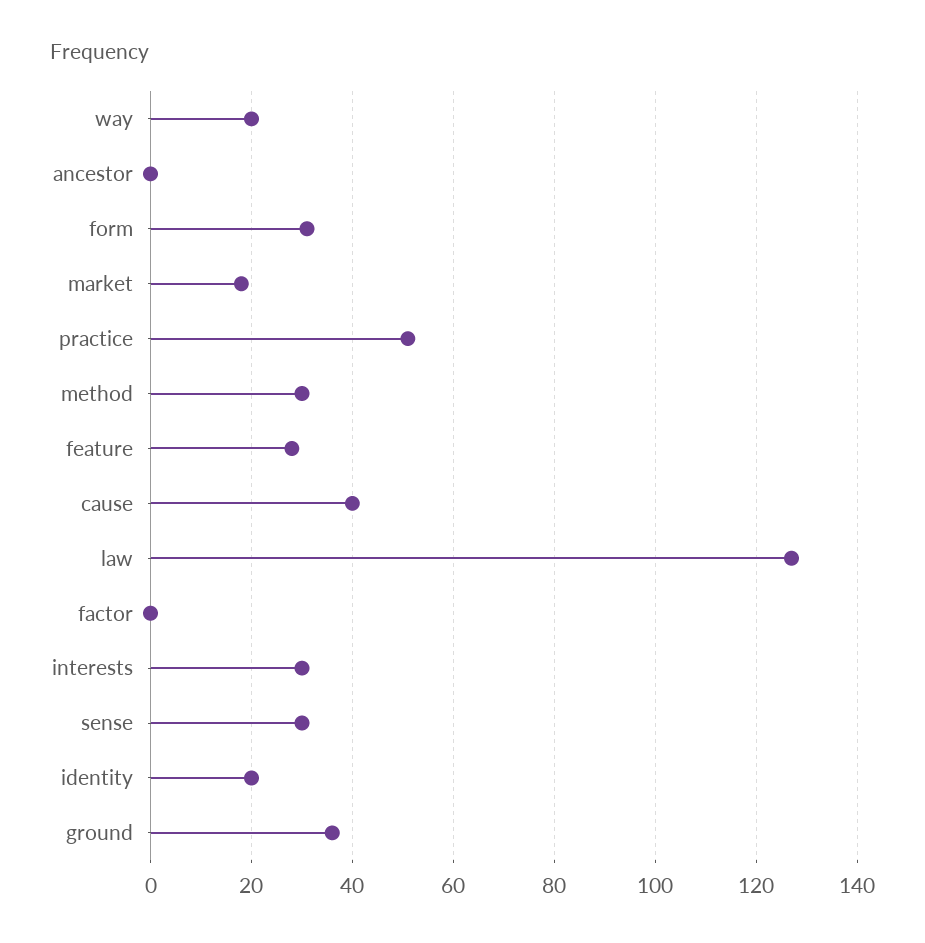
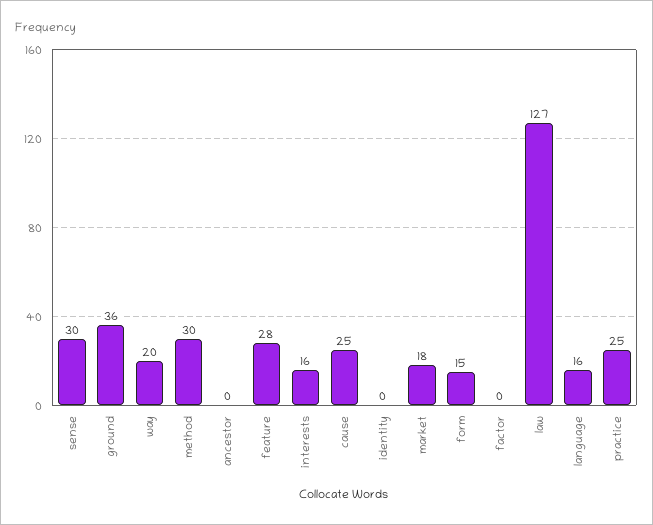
form: 30 -> 15
practice: 50 -> 25
cause: 40 -> 25
interests: 30 -> 16
identity: 20 -> 0
language: none -> 16

